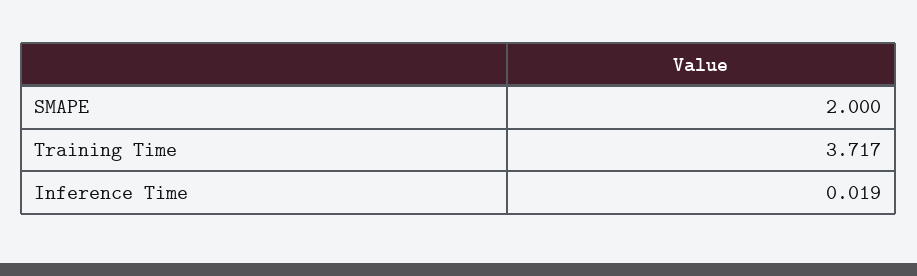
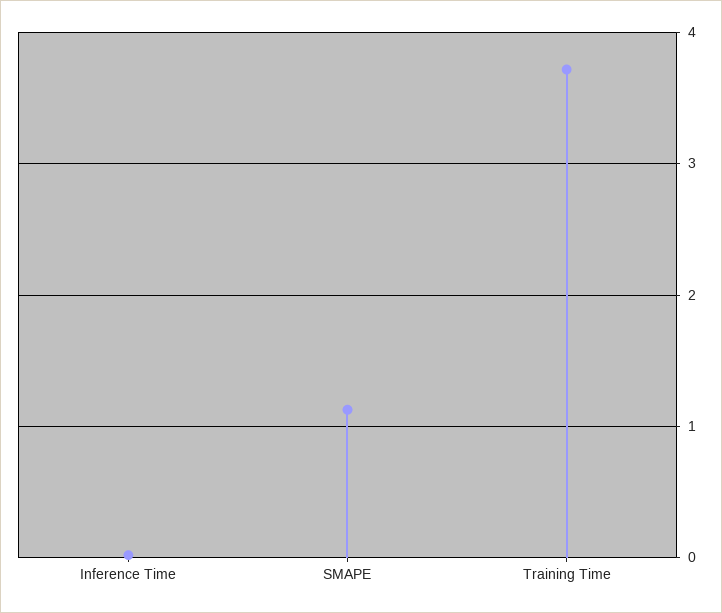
SMAPE: 2 -> 1.1

